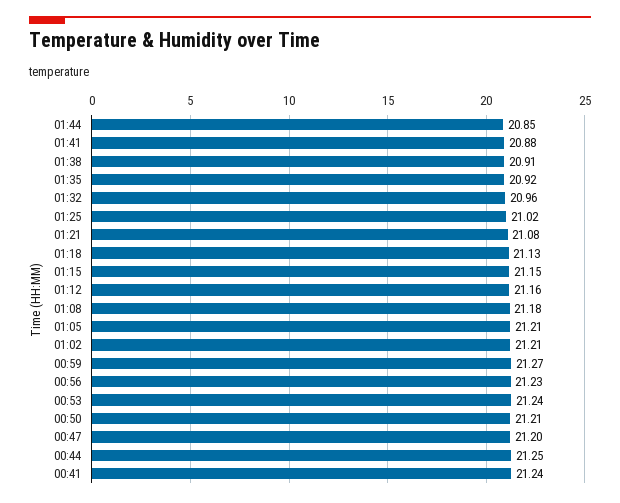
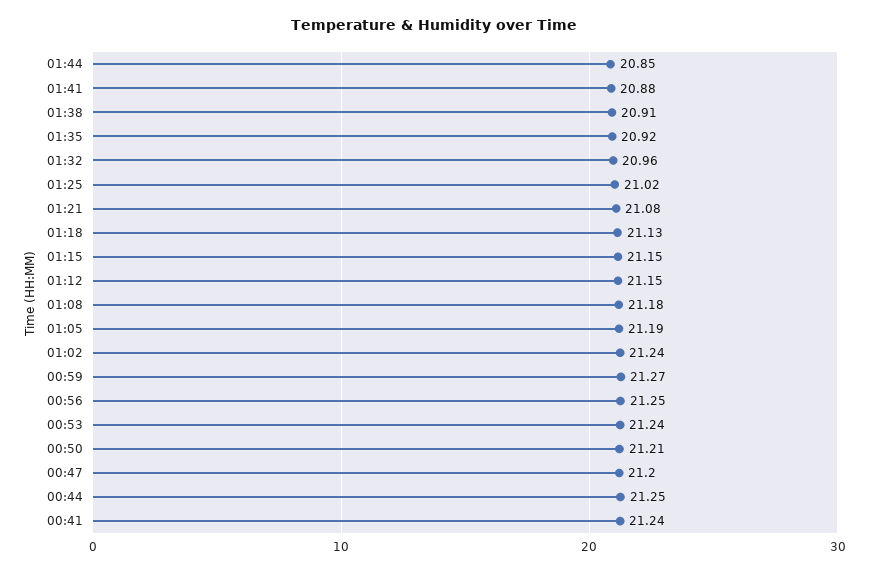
01:12: 21.16 -> 21.15
01:05: 21.21 -> 21.19
01:02: 21.21 -> 21.24
00:56: 21.23 -> 21.25

